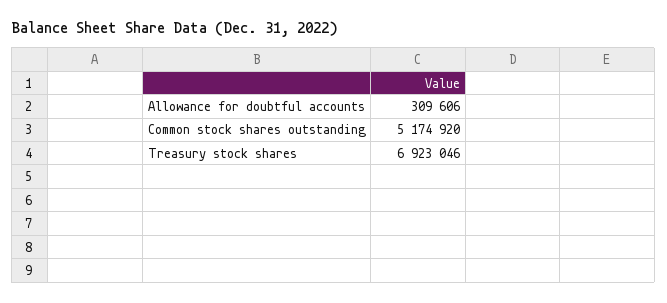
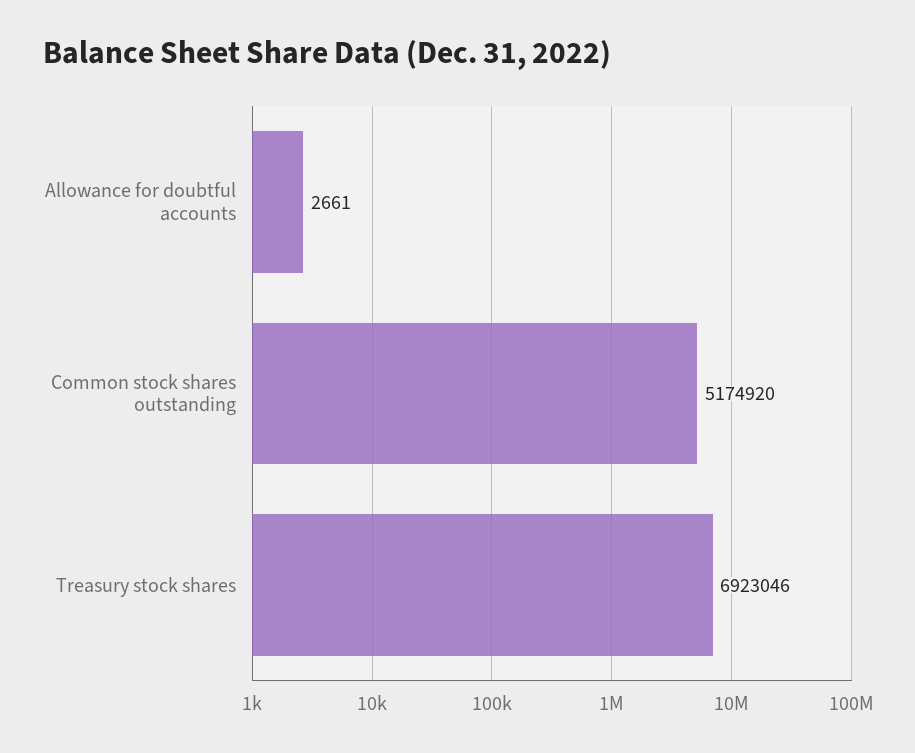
Allowance for doubtful accounts: 309606 -> 2661

